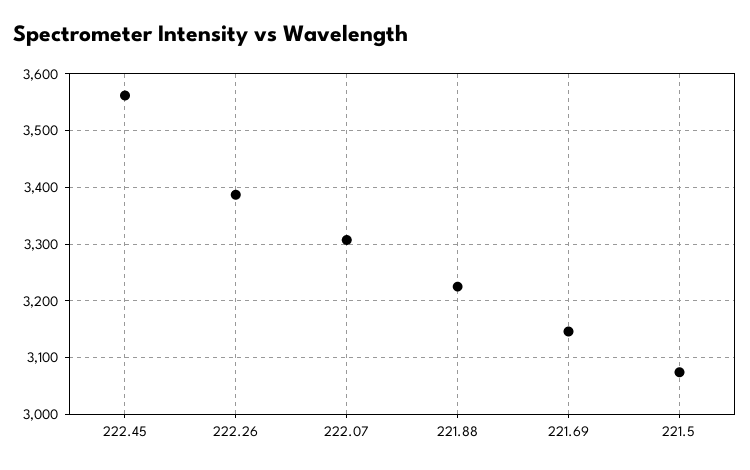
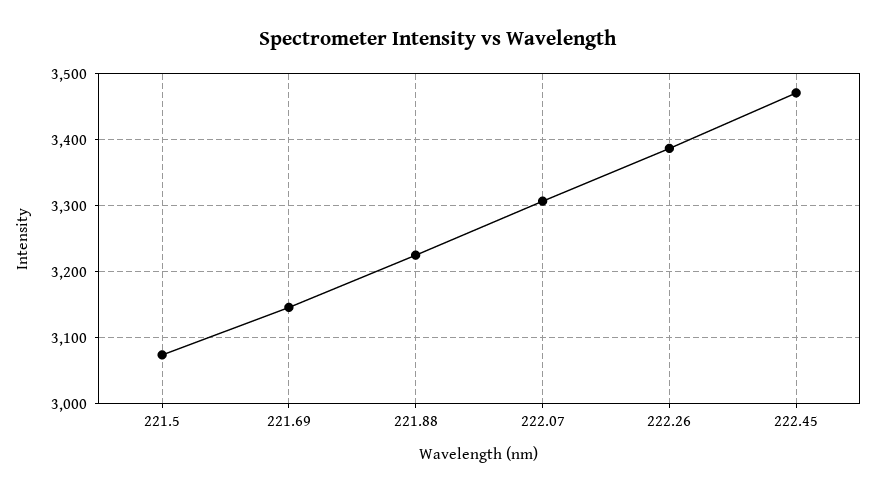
222.45: 3560 -> 3470

